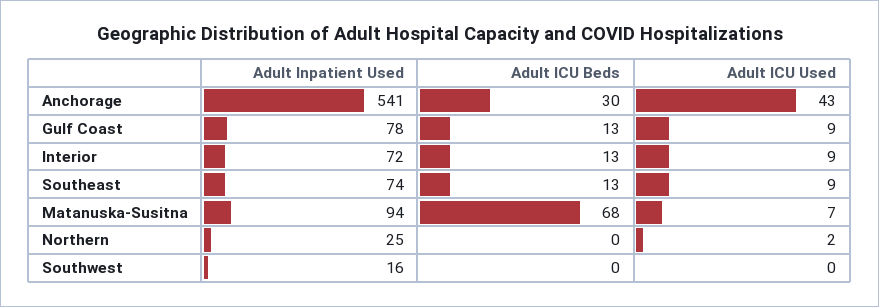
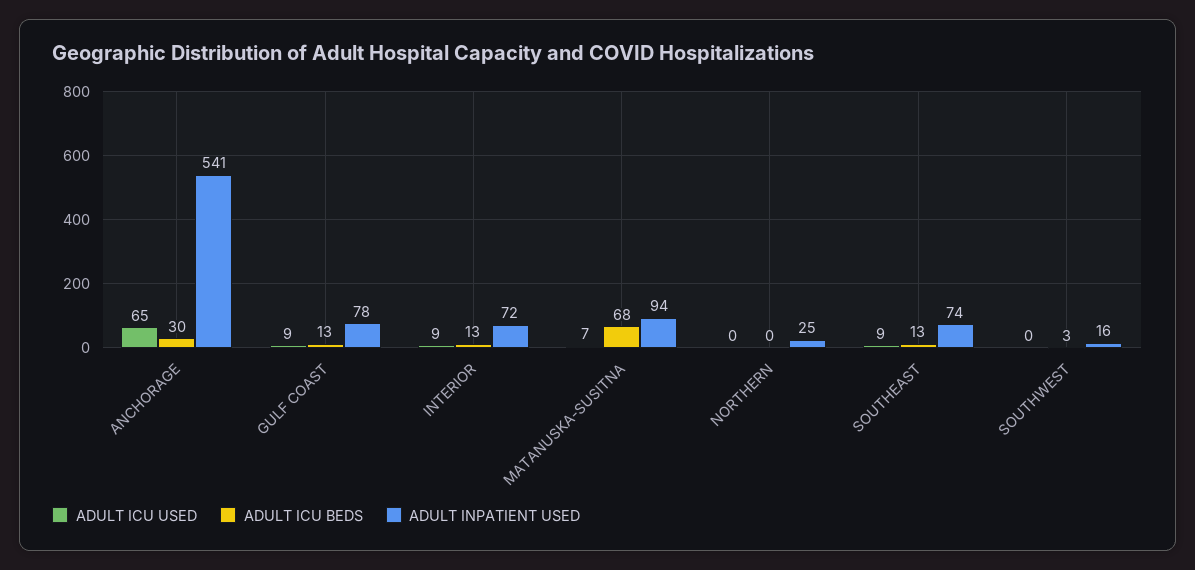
Adult ICU Used, Anchorage: 43 -> 65
Adult ICU Used, Northern: 2 -> 0
Adult ICU Beds, Southwest: 0 -> 3

